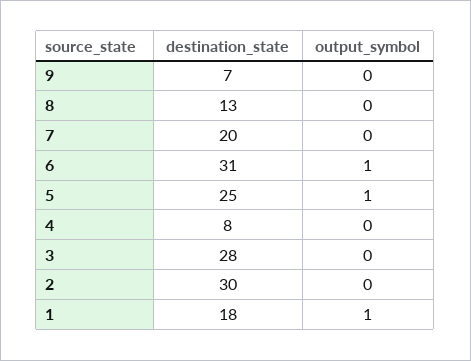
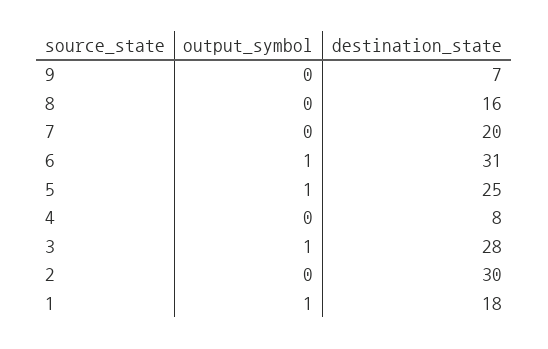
destination_state, 8: 13 -> 16
output_symbol, 3: 0 -> 1

